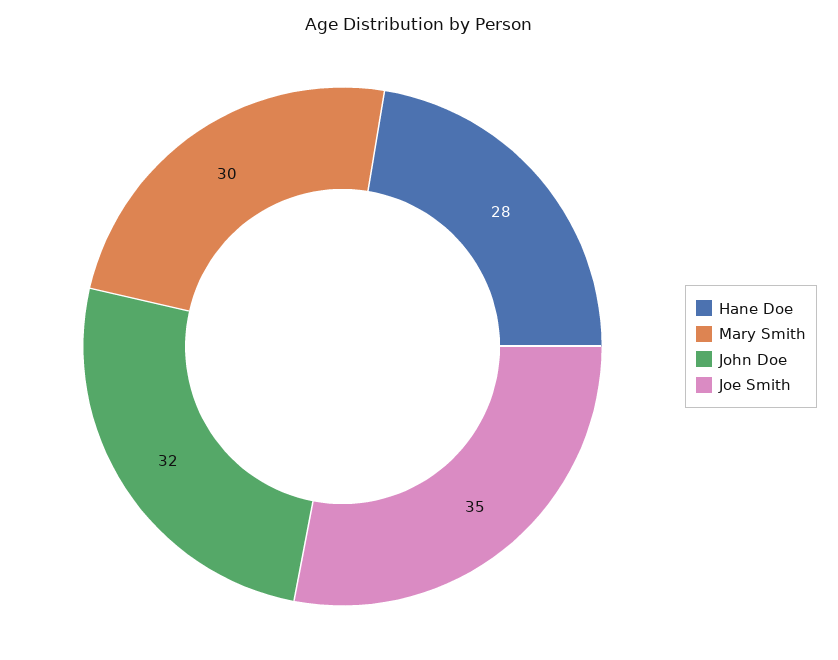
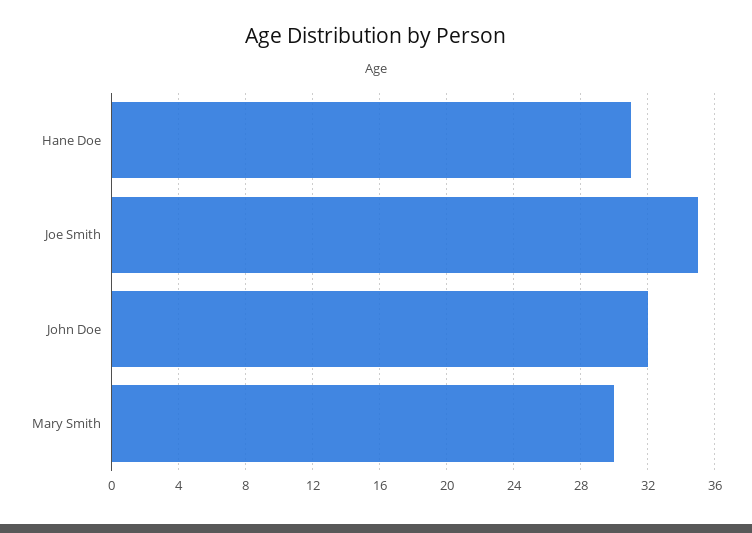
Hane Doe: 28 -> 31

